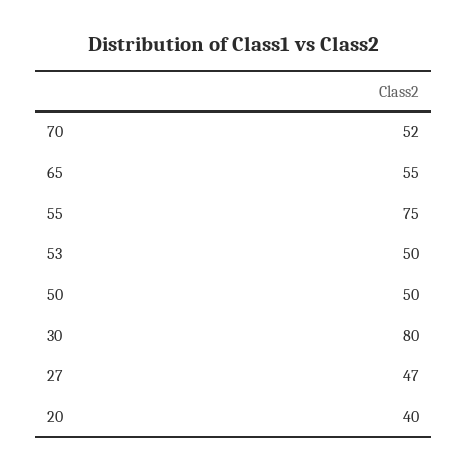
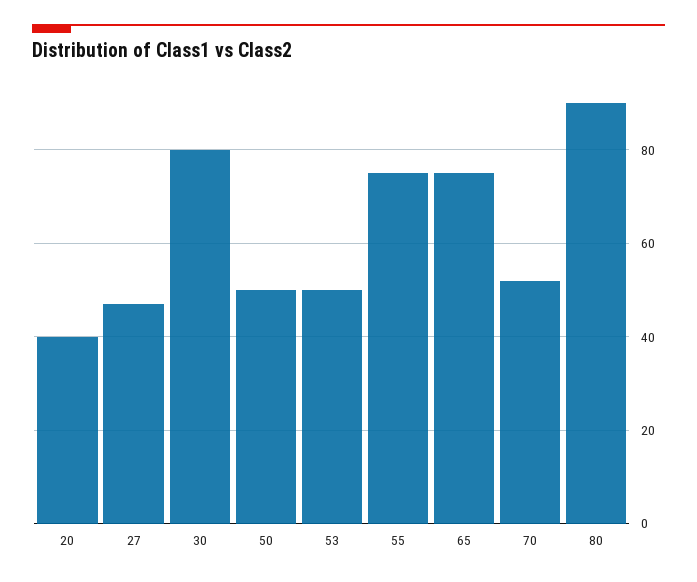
65: 55 -> 75
80: none -> 90

